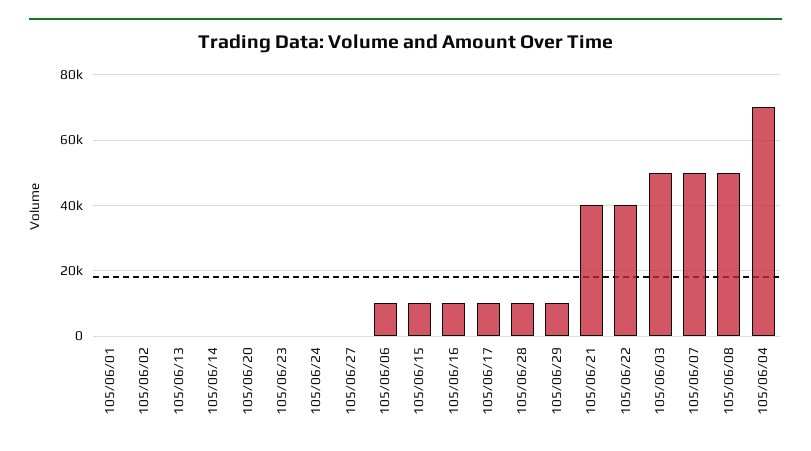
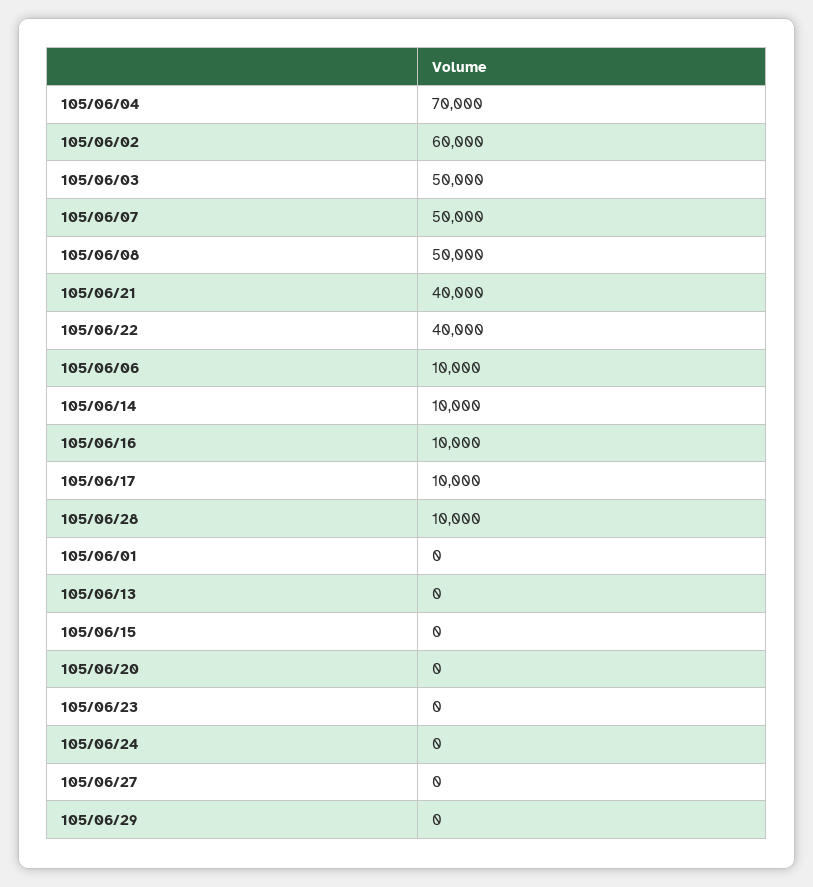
105/06/02: 0 -> 60000
105/06/14: 0 -> 10000
105/06/15: 10000 -> 0
105/06/29: 10000 -> 0

